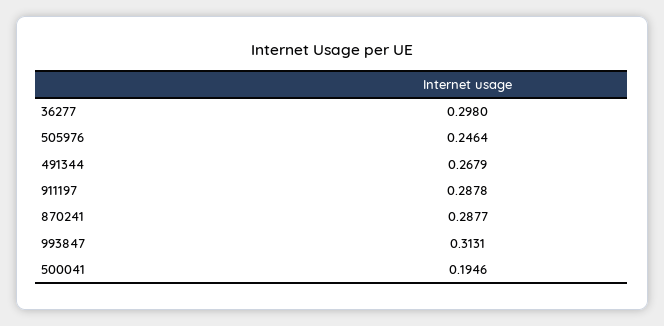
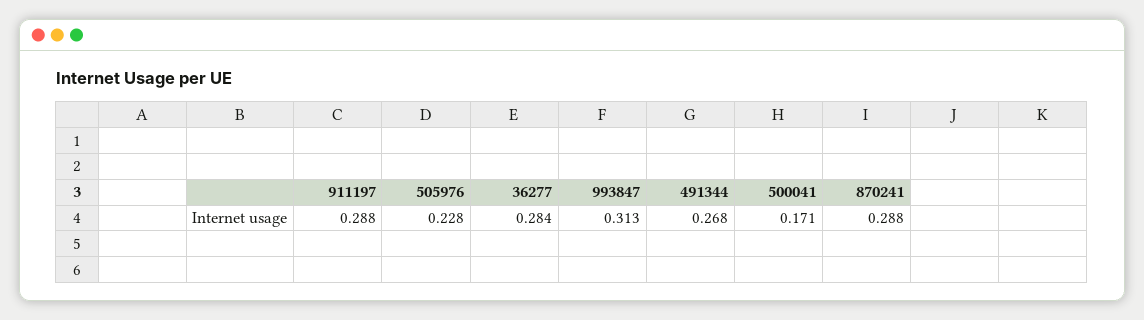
36277: 0.298 -> 0.284
505976: 0.2464 -> 0.228
500041: 0.1946 -> 0.171

